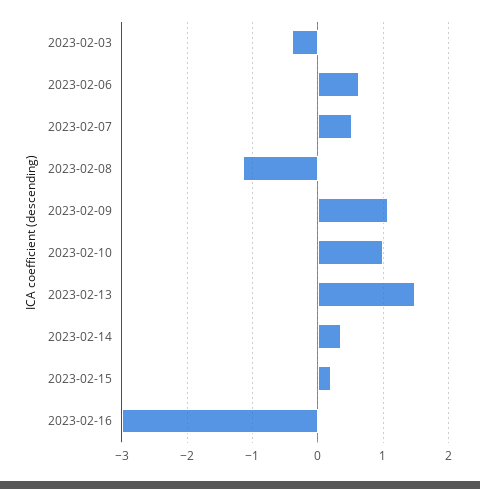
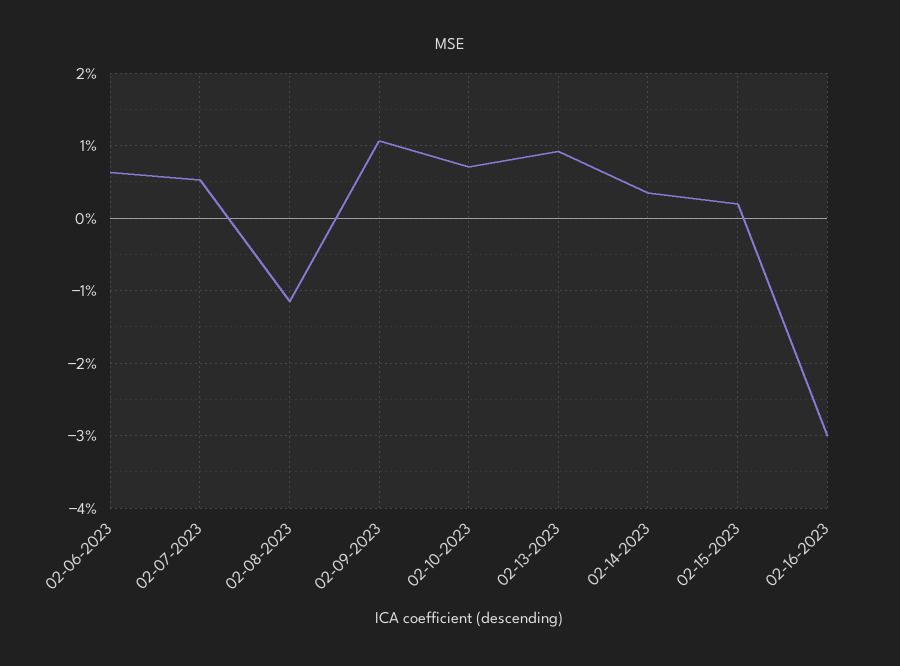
2023-02-03: -0.4 -> none
2023-02-10: 1 -> 0.7
2023-02-13: 1.5 -> 0.9

